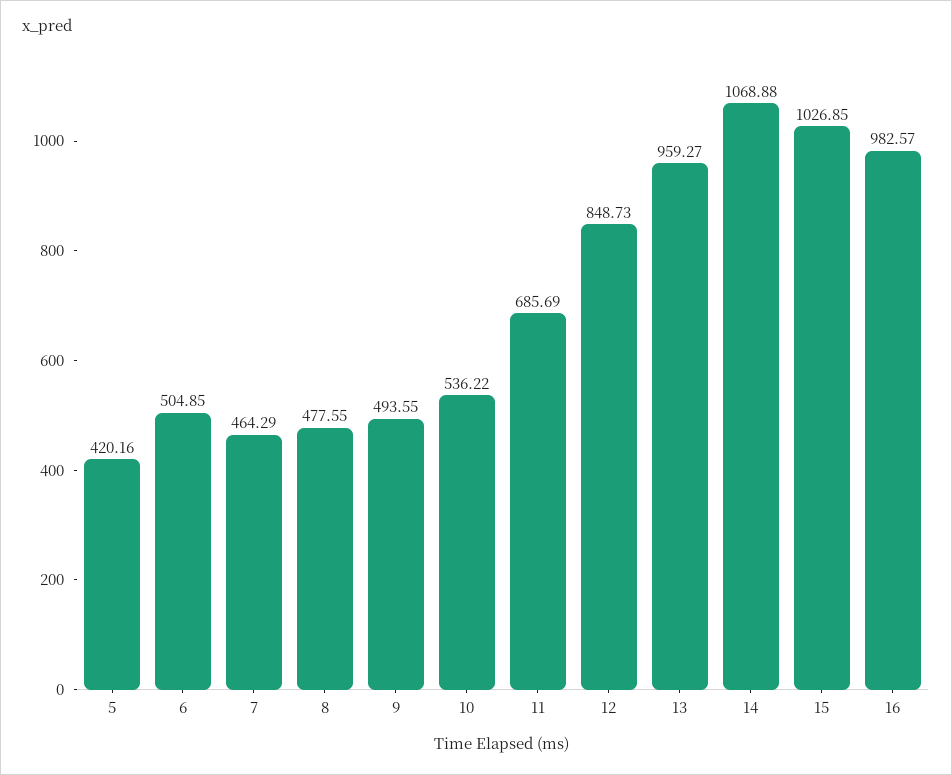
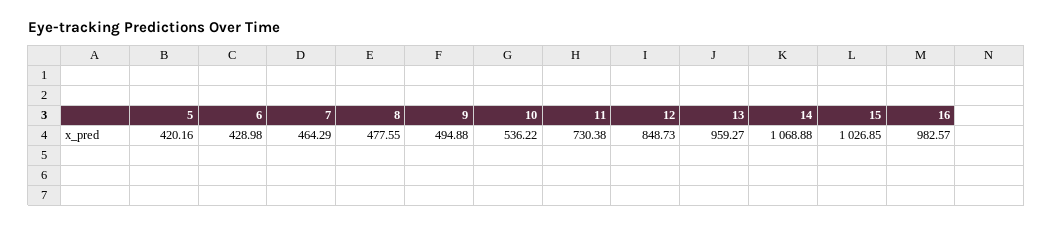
6: 504.85 -> 428.98
9: 493.55 -> 494.88
11: 685.69 -> 730.38

